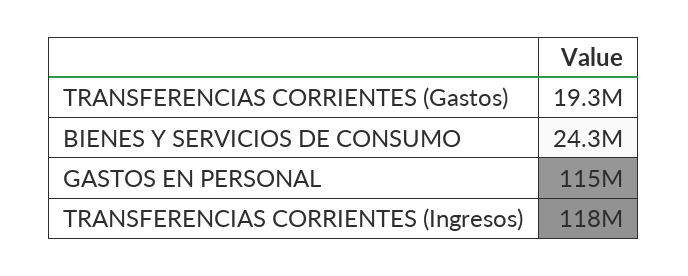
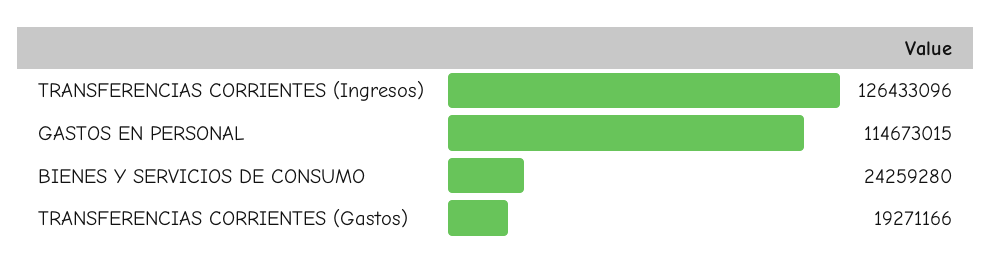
TRANSFERENCIAS CORRIENTES (Ingresos): 118000000 -> 126433096

